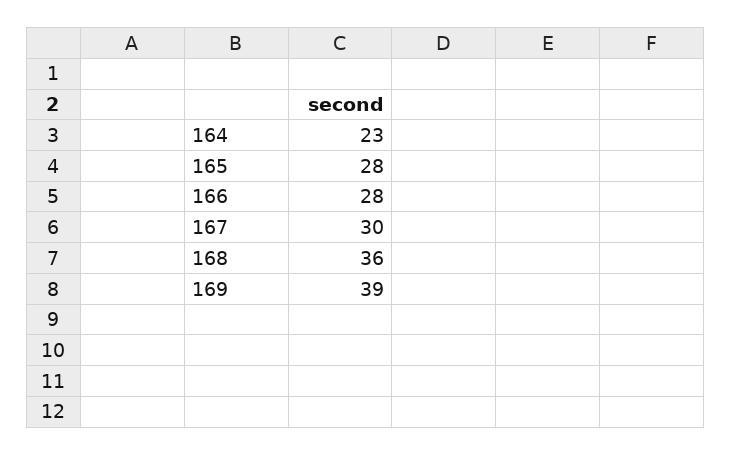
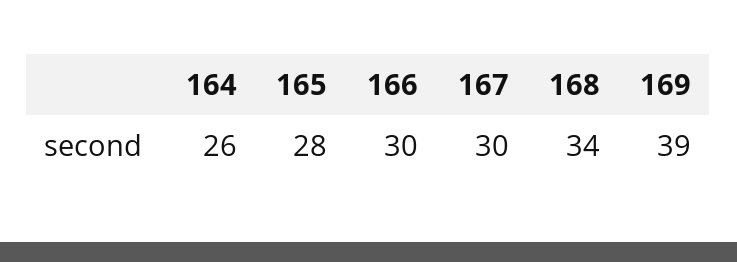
164: 23 -> 26
166: 28 -> 30
168: 36 -> 34

